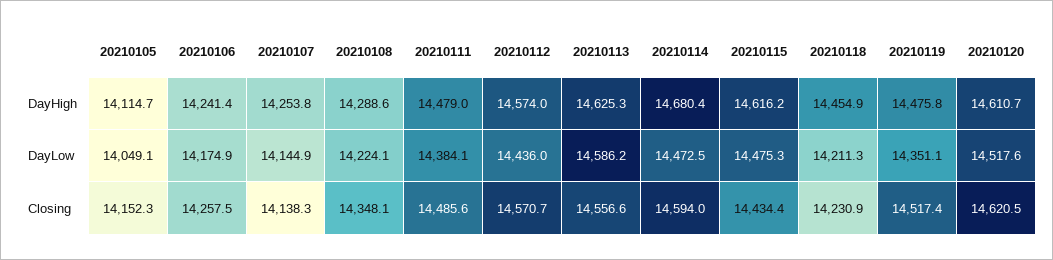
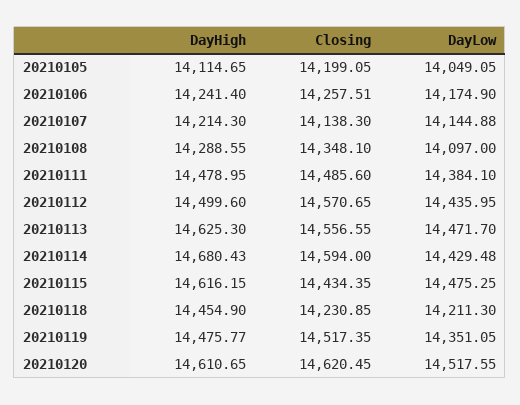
20210107, DayHigh: 14253.8 -> 14214.3
20210112, DayHigh: 14574 -> 14499.6
20210108, DayLow: 14224.1 -> 14097
20210113, DayLow: 14586.2 -> 14471.7
20210114, DayLow: 14472.5 -> 14429.48
20210105, Closing: 14152.3 -> 14199.05

